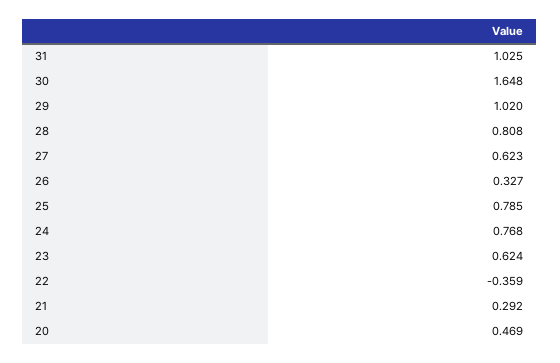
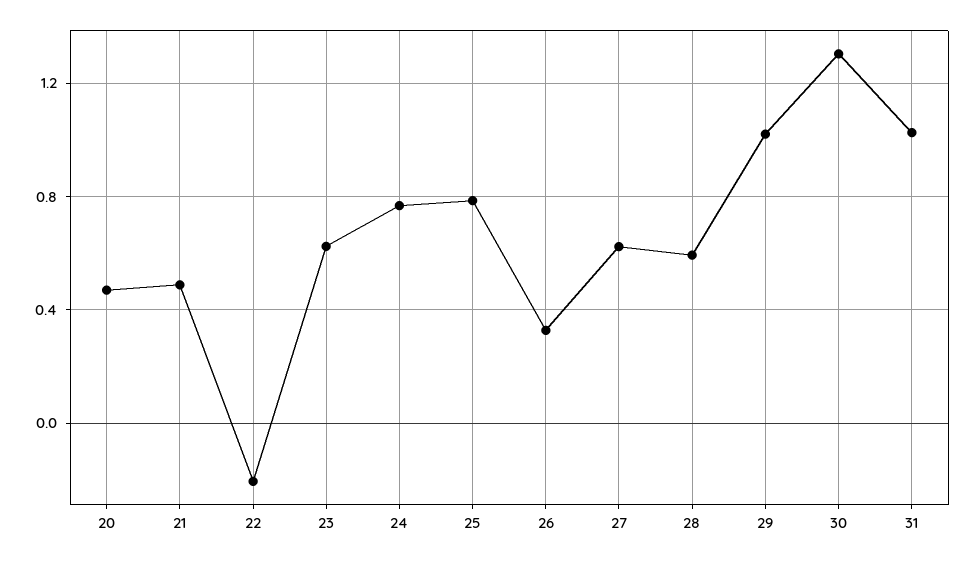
30: 1.648 -> 1.3
28: 0.808 -> 0.6
22: -0.359 -> -0.2
21: 0.292 -> 0.5

